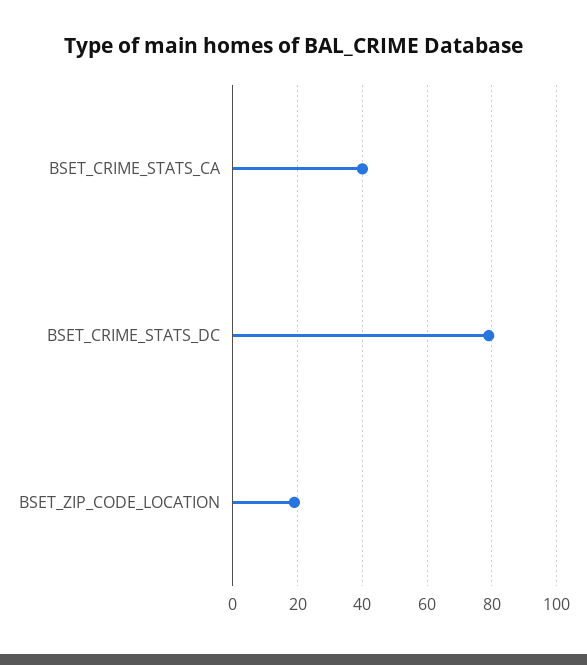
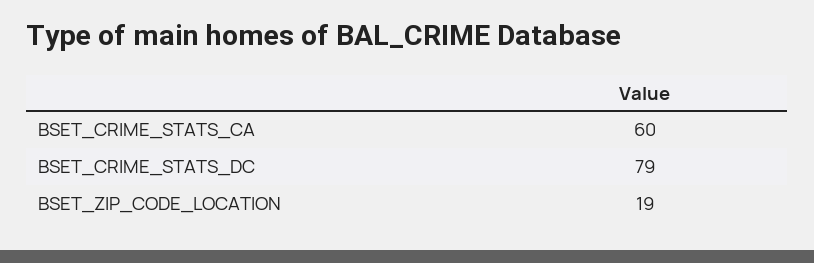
BSET_CRIME_STATS_CA: 40 -> 60

